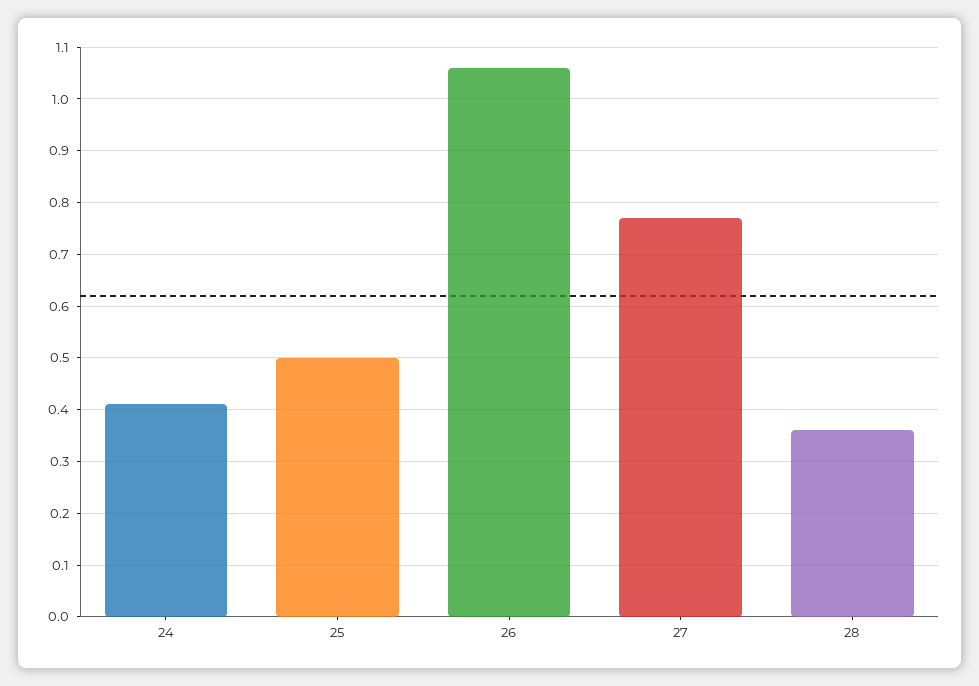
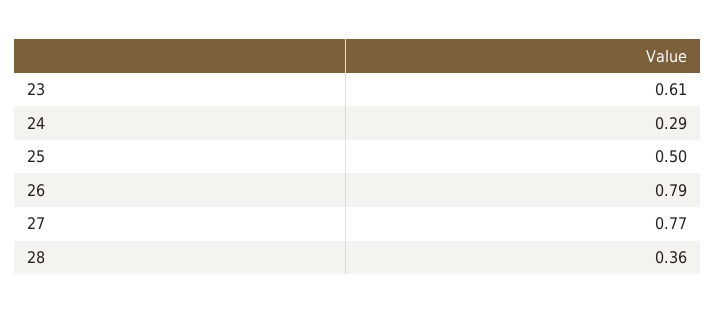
24: 0.4 -> 0.29
26: 1.05 -> 0.79
23: none -> 0.61

